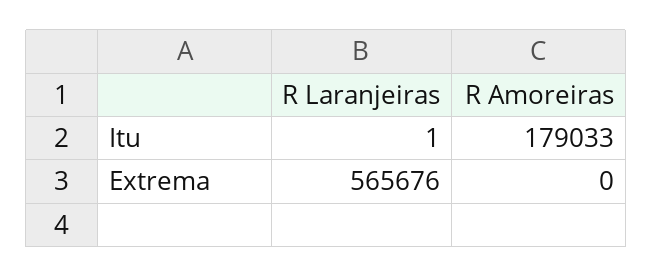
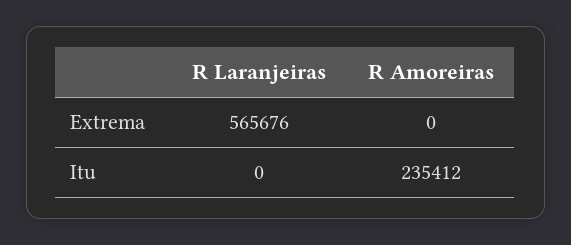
R Laranjeiras, Itu: 1 -> 0
R Amoreiras, Itu: 179033 -> 235412

